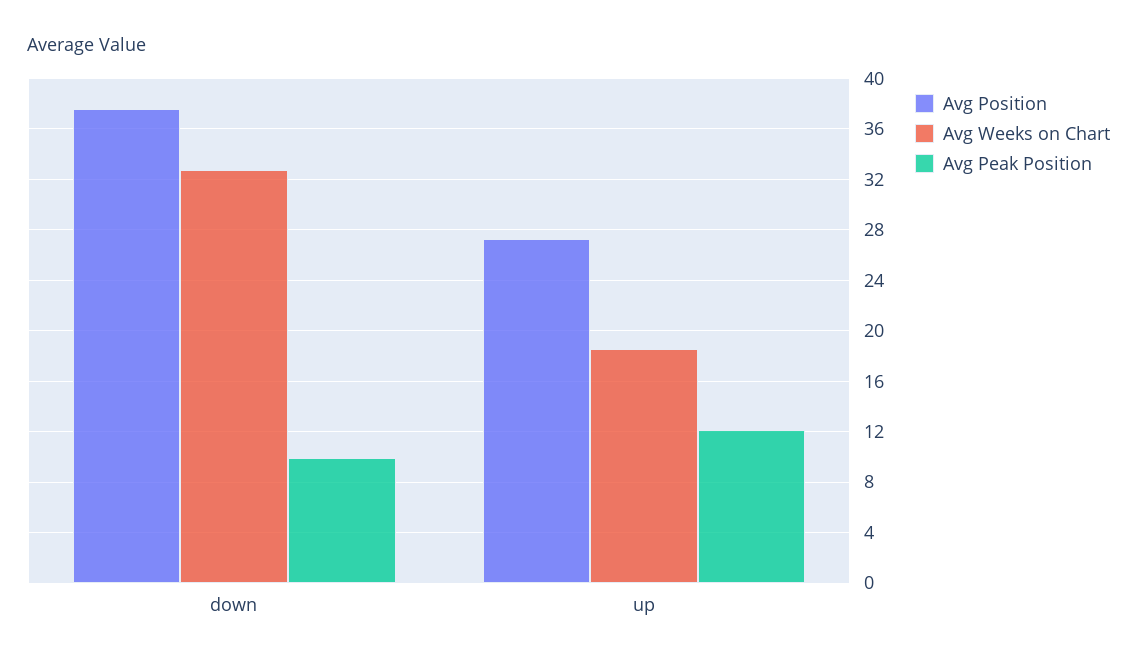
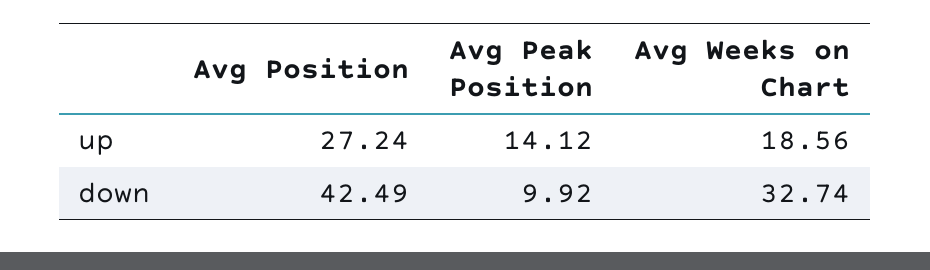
Avg Position, down: 37.5 -> 42.49
Avg Peak Position, up: 12 -> 14.12

